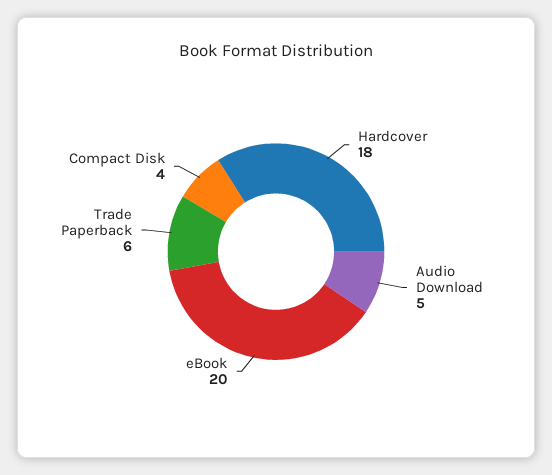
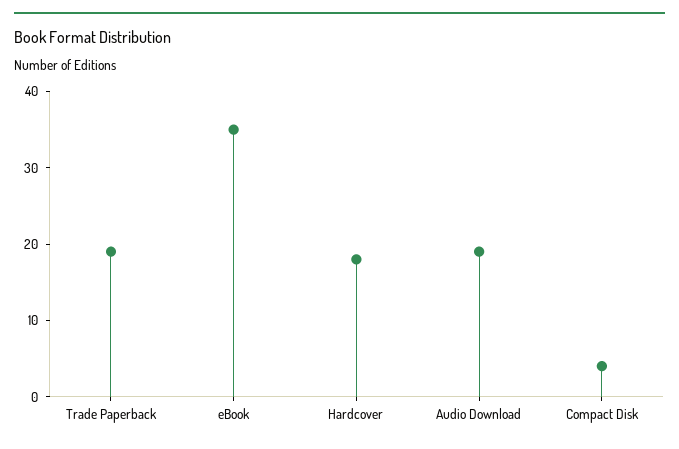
Audio Download: 5 -> 20
eBook: 20 -> 35
Trade Paperback: 6 -> 20

